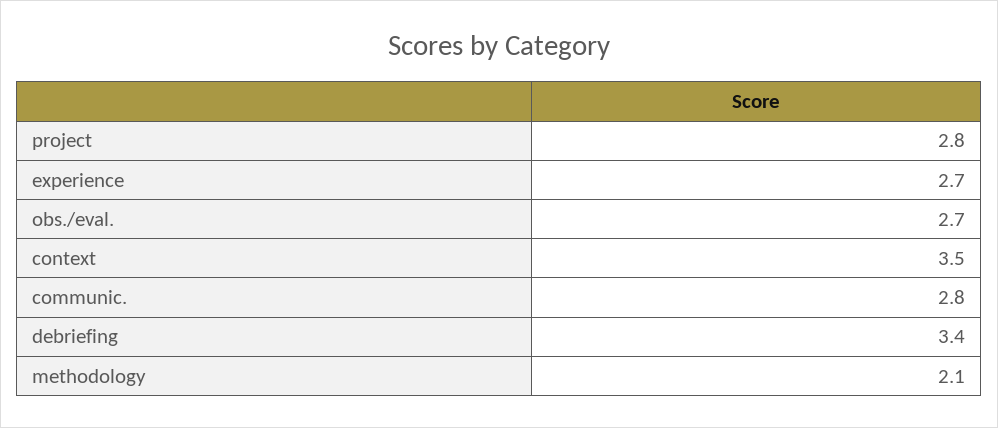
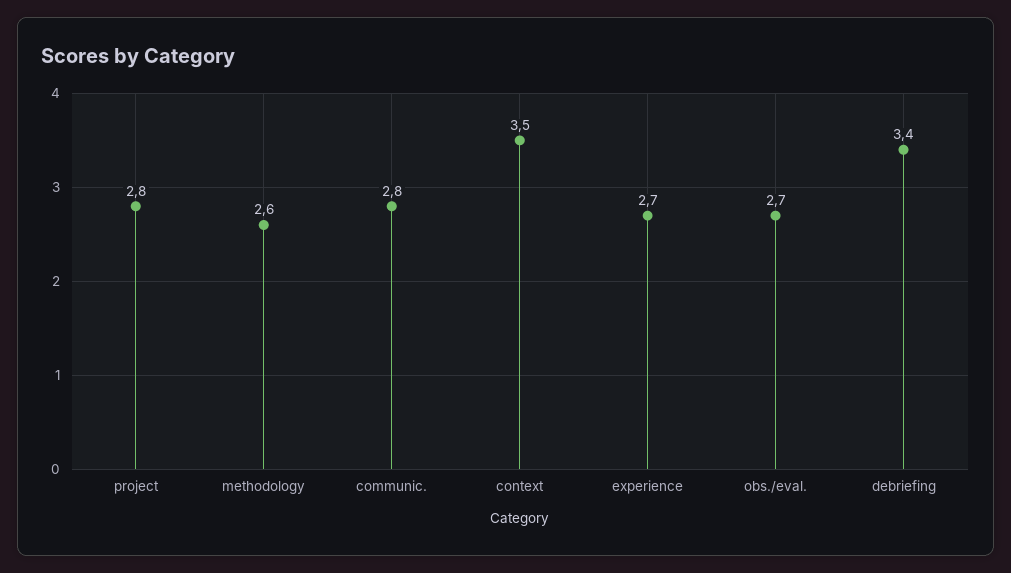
methodology: 2.1 -> 2.6

